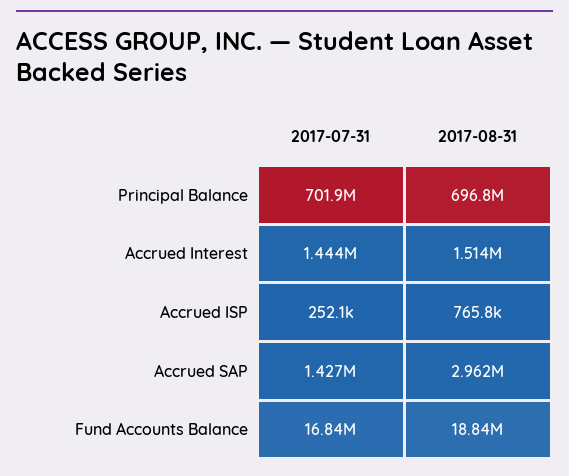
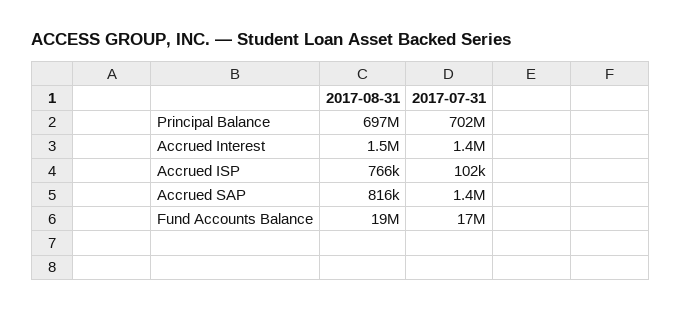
2017-07-31, Accrued ISP: 252100 -> 102000
2017-08-31, Accrued SAP: 2962000 -> 816000

